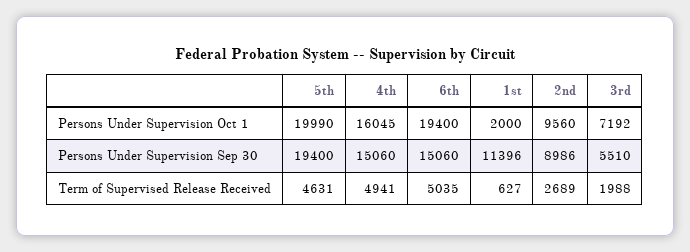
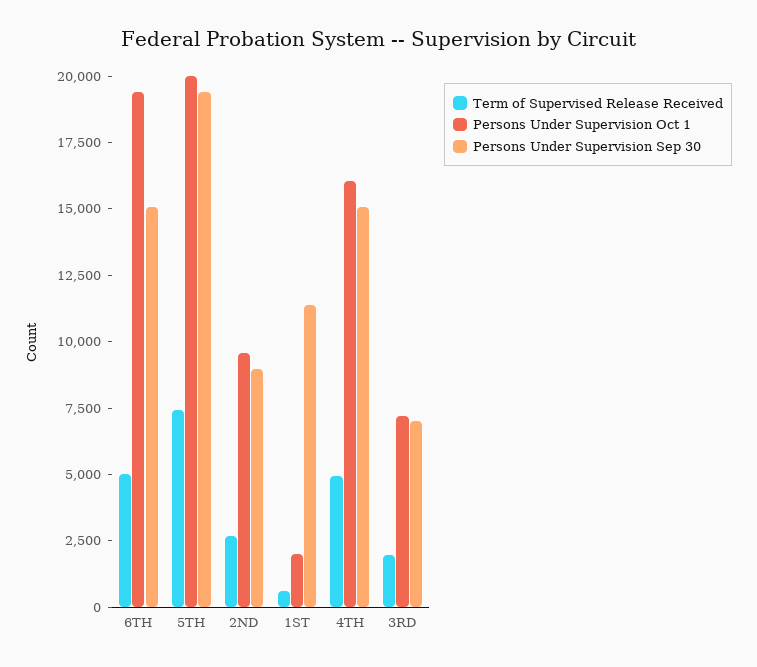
Persons Under Supervision Sep 30, 3rd: 5510 -> 7000
Term of Supervised Release Received, 5th: 4631 -> 7500

